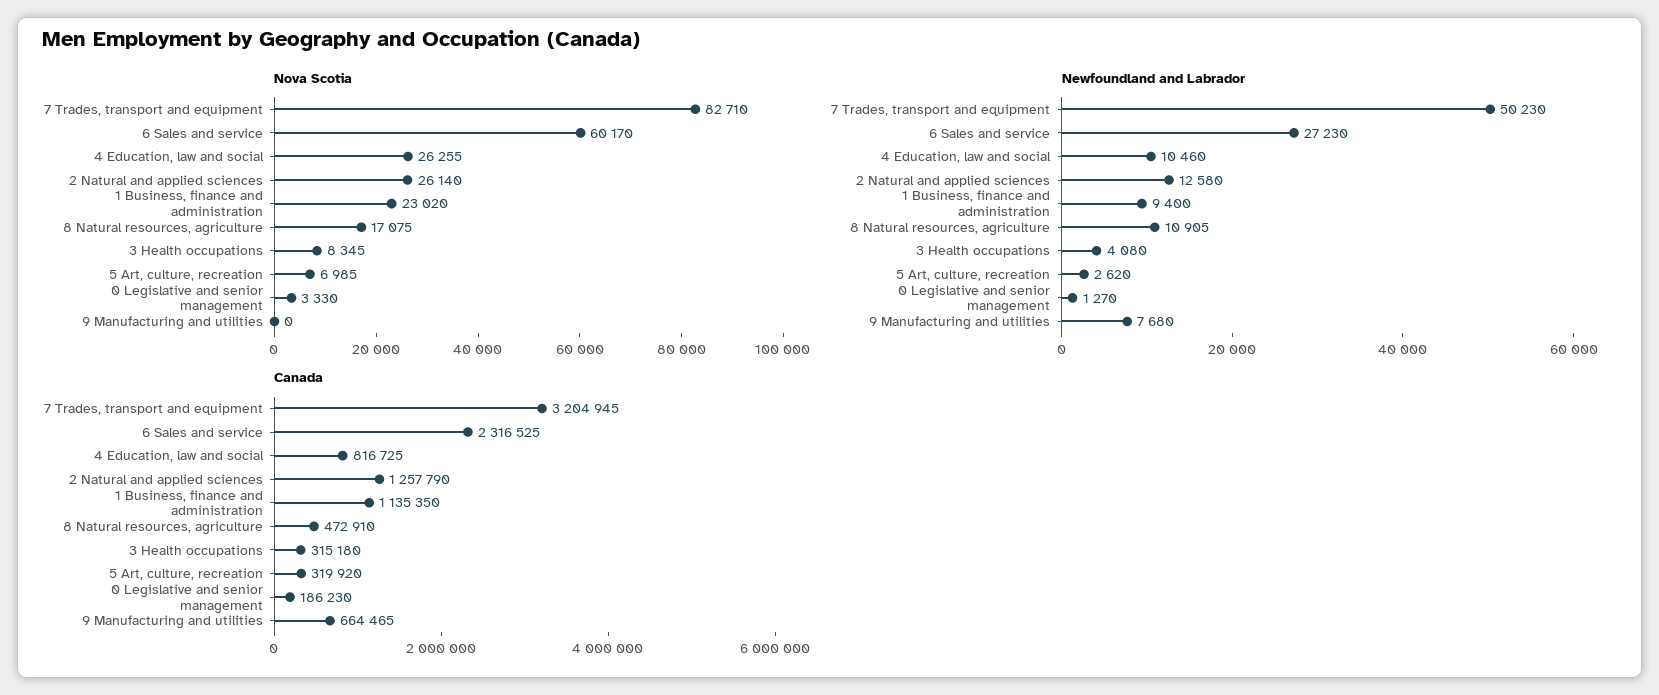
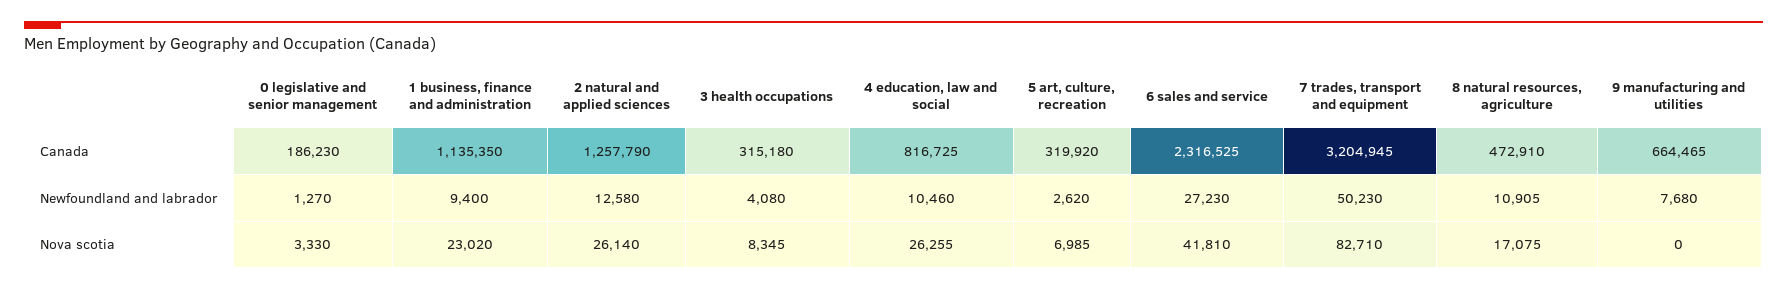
Nova Scotia, 6 Sales and service: 60170 -> 41810

